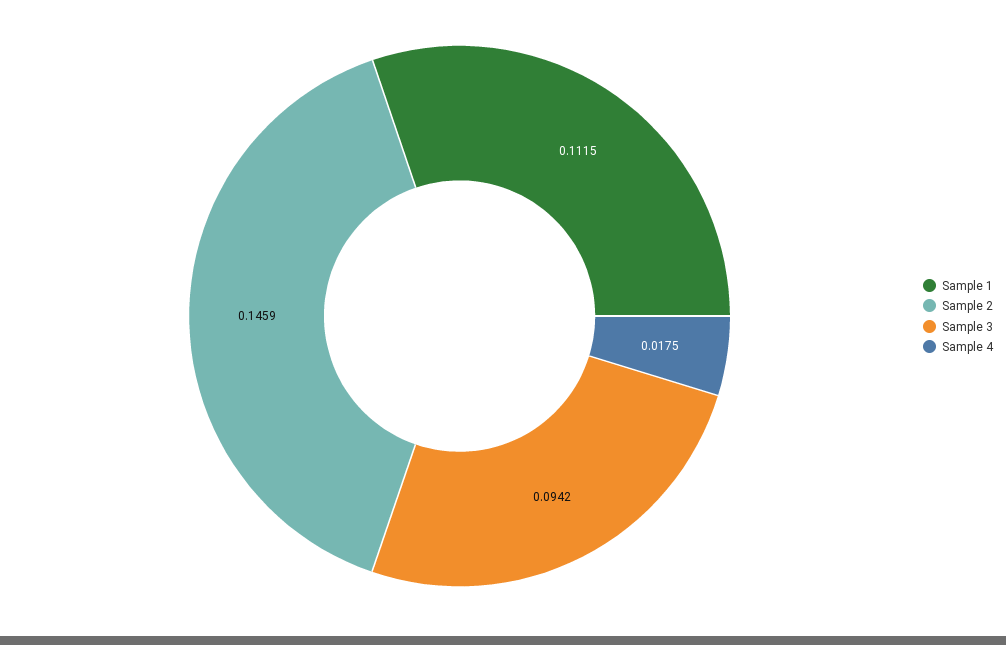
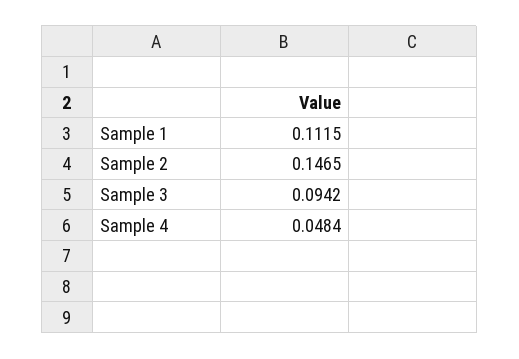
Sample 2: 0.1459 -> 0.1465
Sample 4: 0.0175 -> 0.0484

